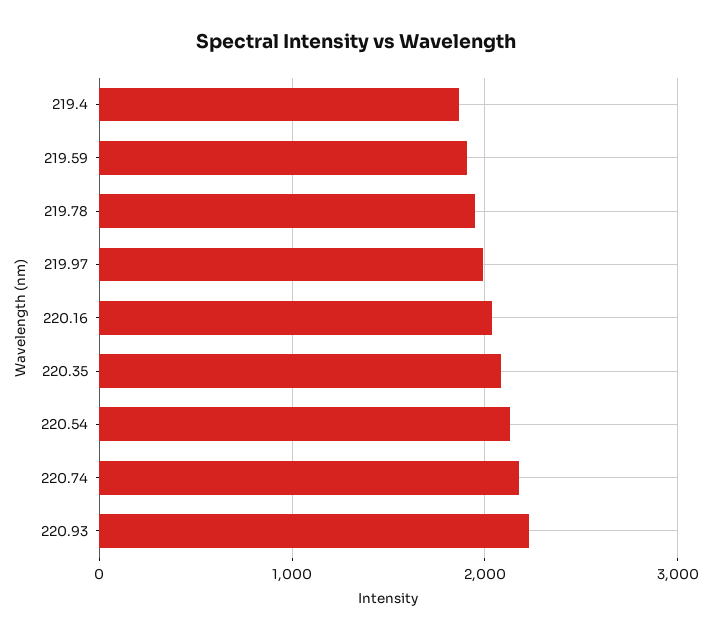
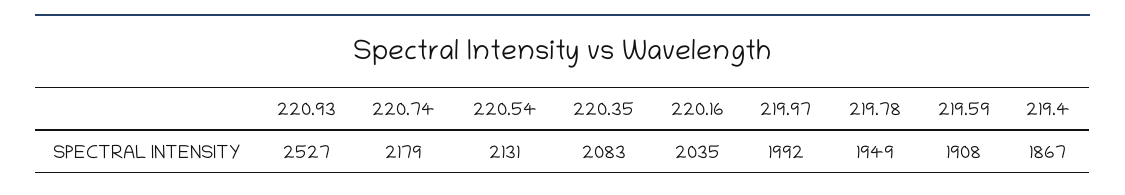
220.93: 2200 -> 2527

